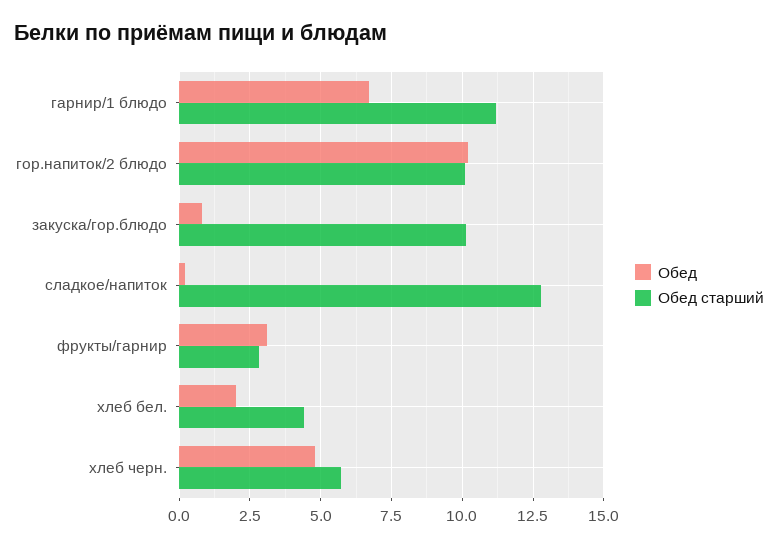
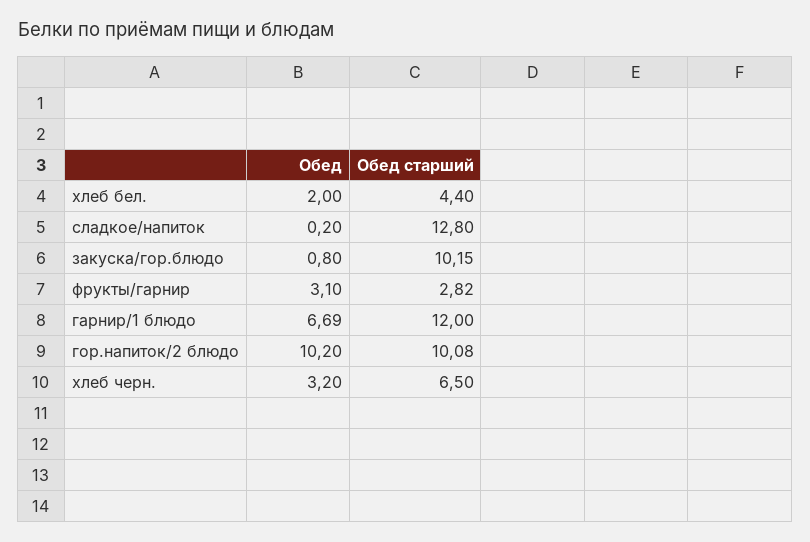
Обед старший, гарнир/1 блюдо: 11.25 -> 12
Обед, хлеб черн.: 4.75 -> 3.2
Обед старший, хлеб черн.: 5.75 -> 6.5

